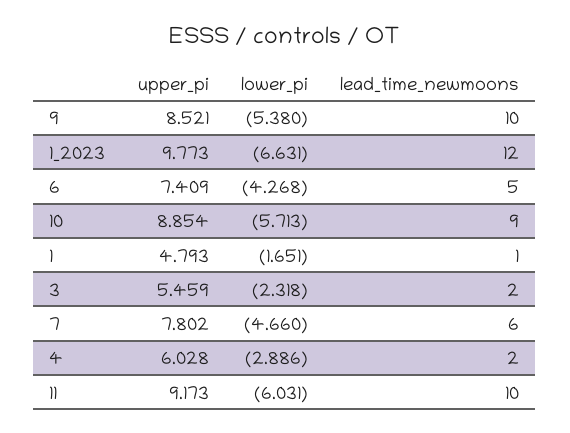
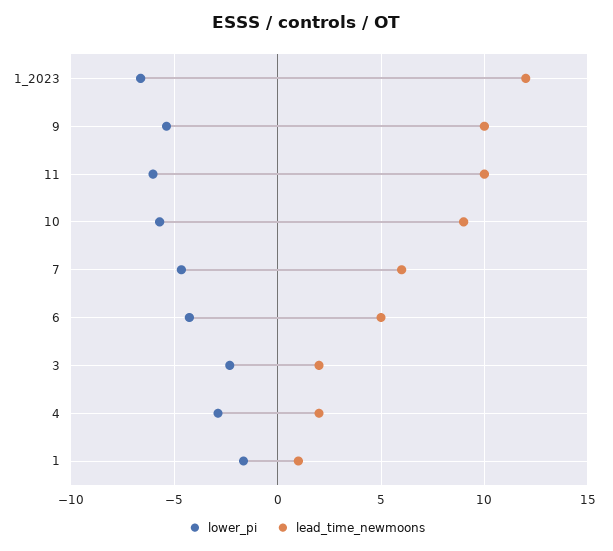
upper_pi, 9: 8.521 -> none
upper_pi, 1_2023: 9.773 -> none
upper_pi, 6: 7.409 -> none
upper_pi, 10: 8.854 -> none
upper_pi, 1: 4.793 -> none
upper_pi, 3: 5.459 -> none
upper_pi, 7: 7.802 -> none
upper_pi, 4: 6.028 -> none
upper_pi, 11: 9.173 -> none

